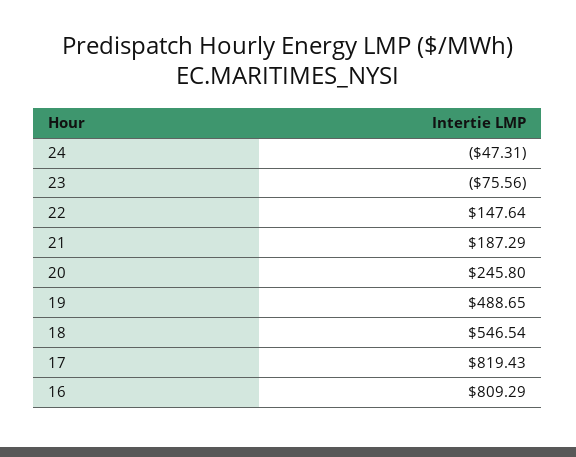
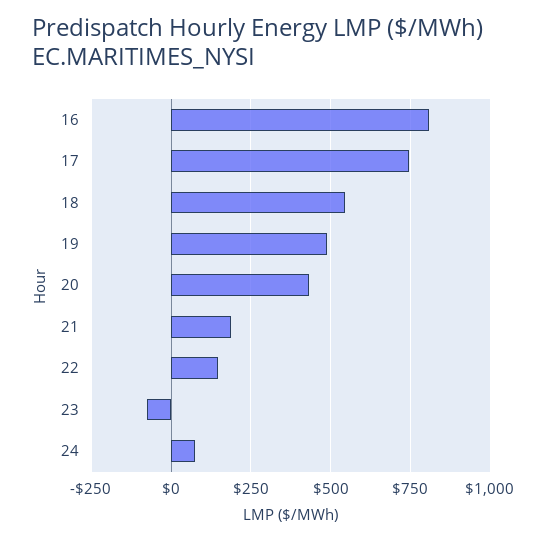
24: -47.31 -> 75
20: 245.8 -> 425
17: 819.43 -> 750

